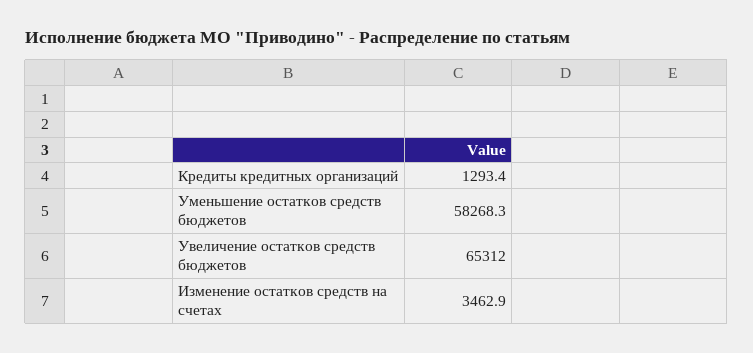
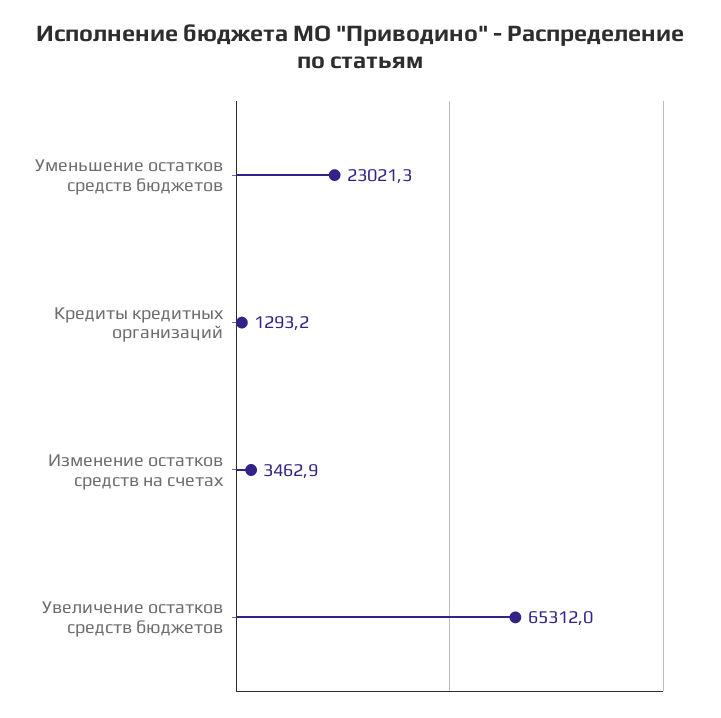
Кредиты кредитных организаций: 1293.4 -> 1293.2
Уменьшение остатков средств бюджетов: 58268.3 -> 23021.3

